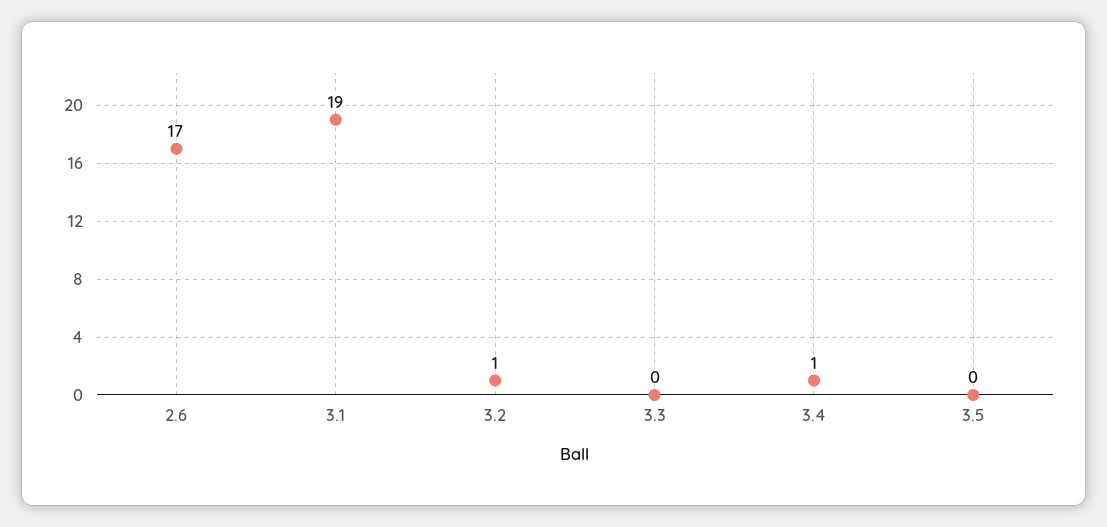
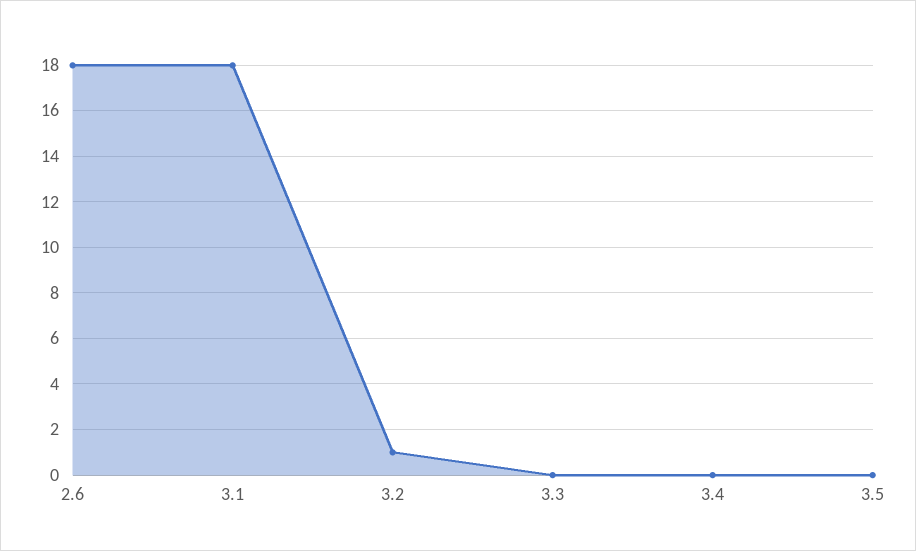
2.6: 17 -> 18
3.1: 19 -> 18
3.4: 1 -> 0

